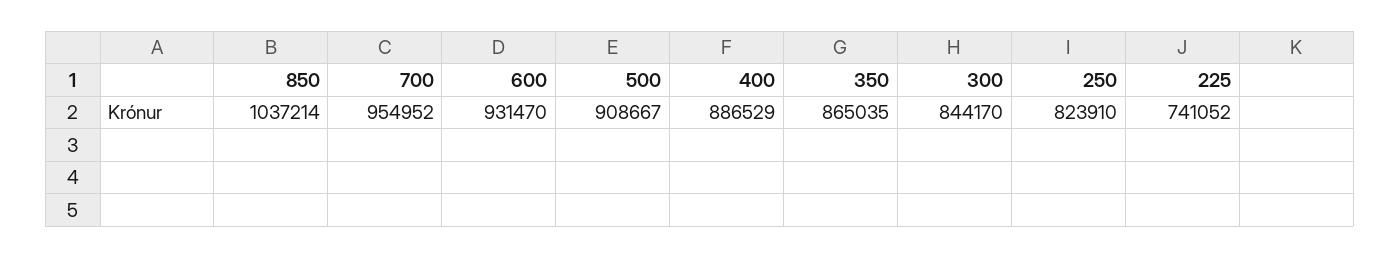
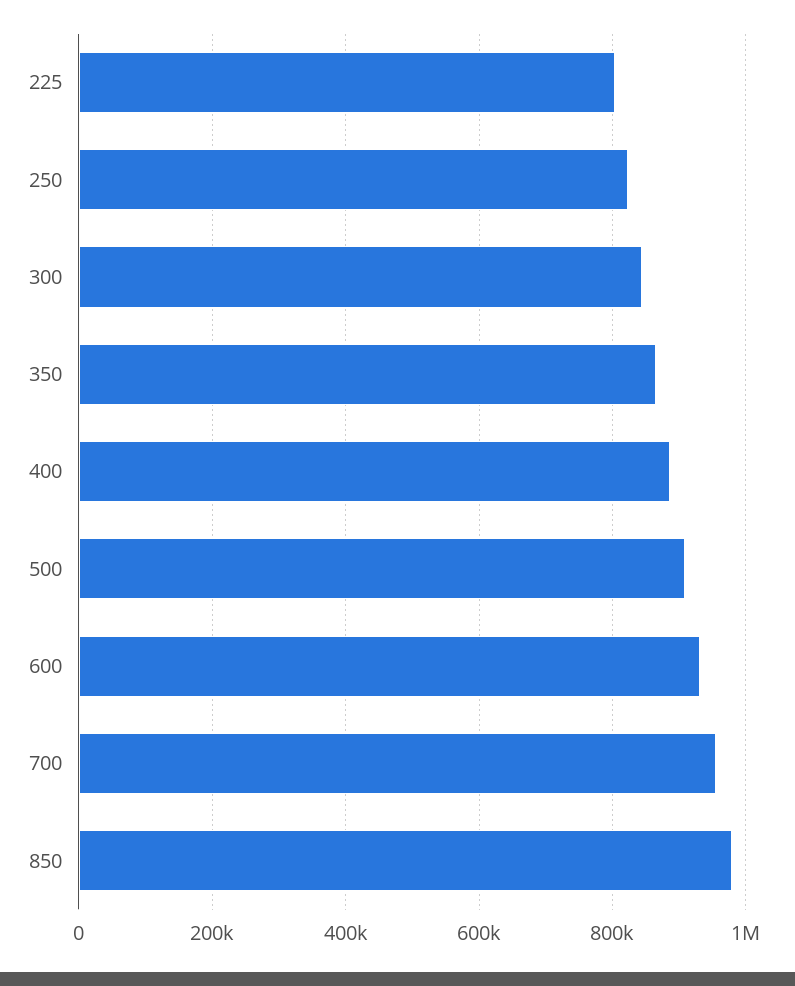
850: 1037214 -> 980000
225: 741052 -> 800000

